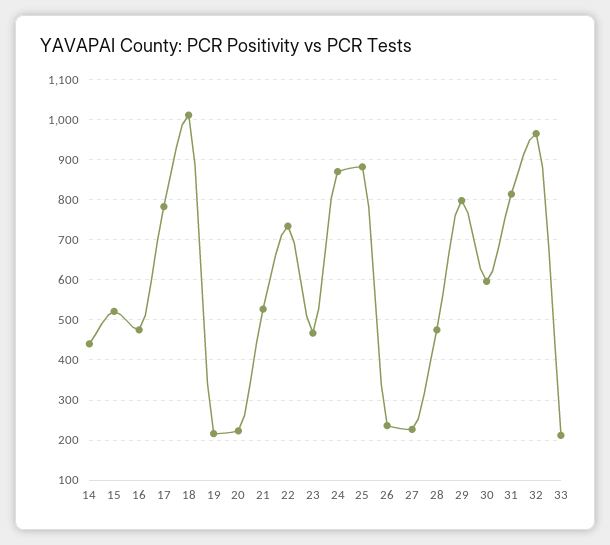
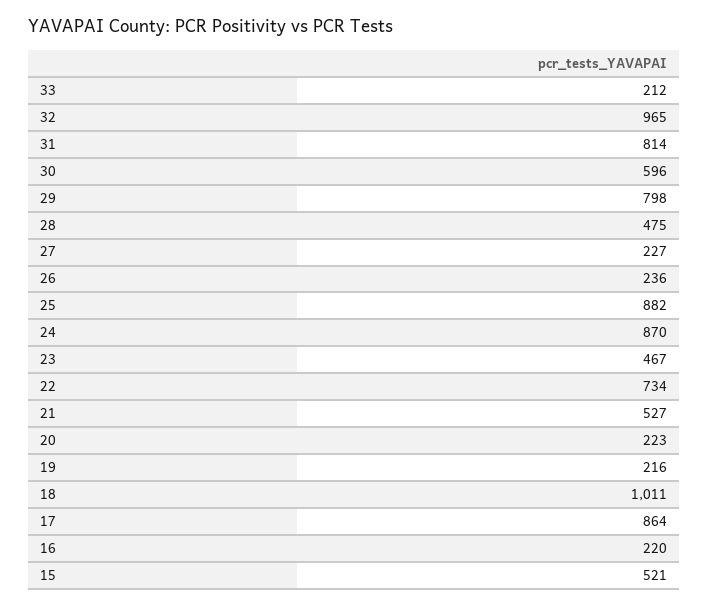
14: 440 -> none
16: 480 -> 220
17: 780 -> 864

